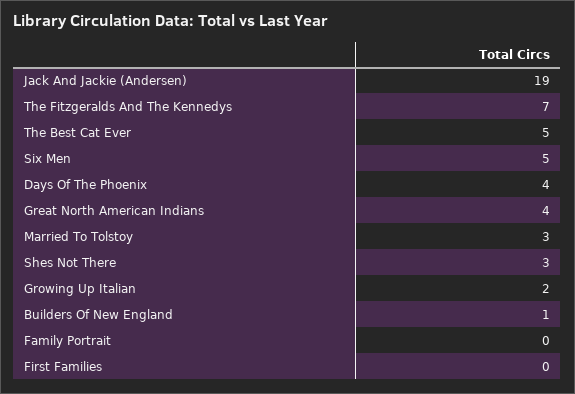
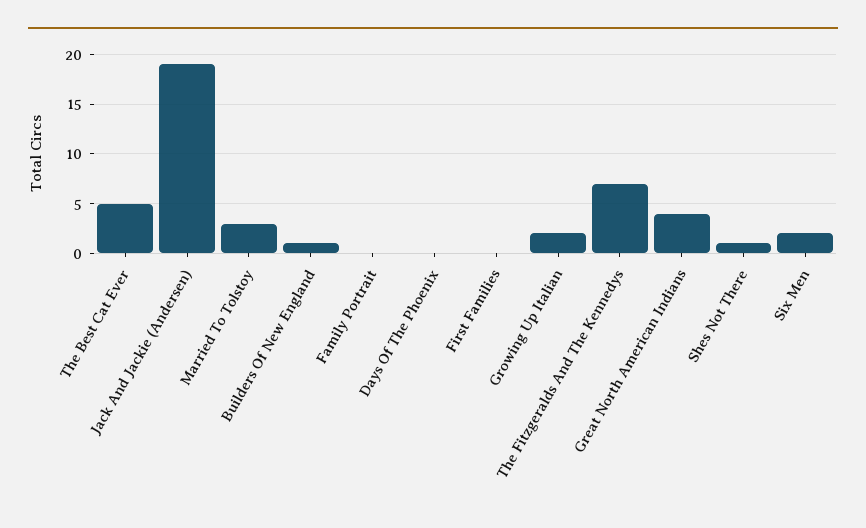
Six Men: 5 -> 2
Days Of The Phoenix: 4 -> 0
Shes Not There: 3 -> 1

